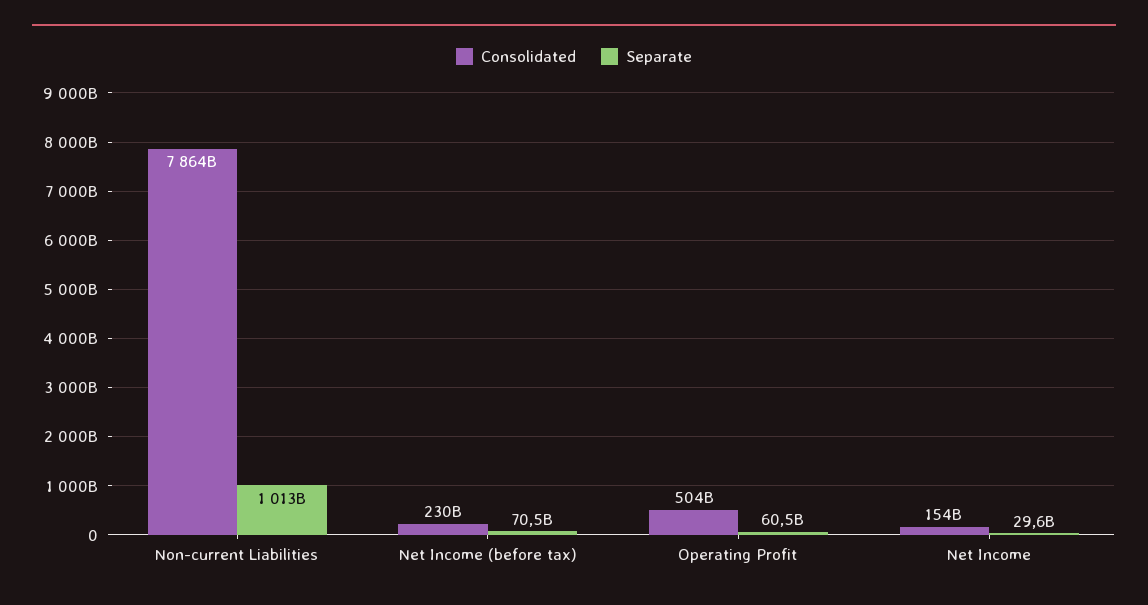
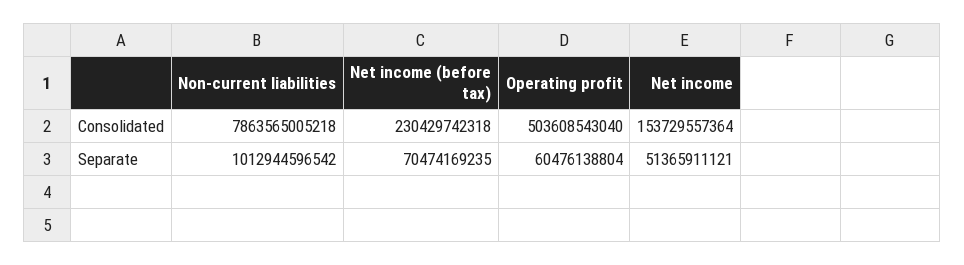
Separate, Net Income: 29600000000 -> 51365911121

